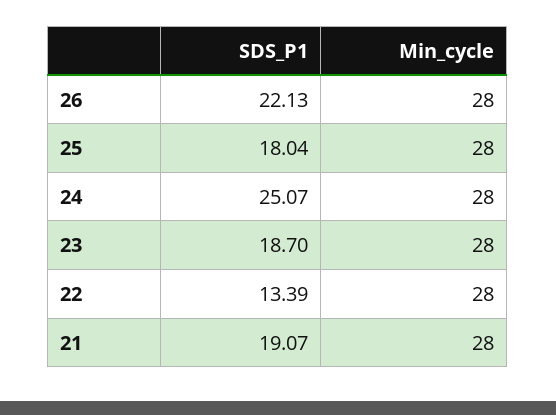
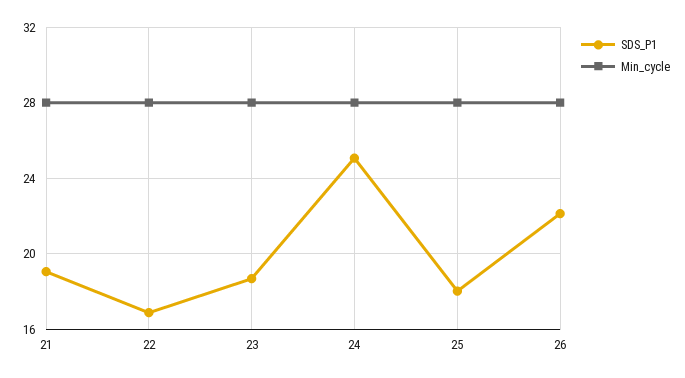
SDS_P1, 22: 13.39 -> 17

